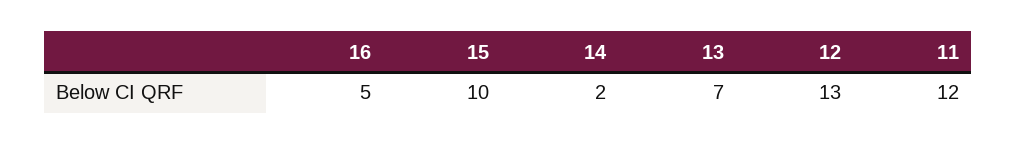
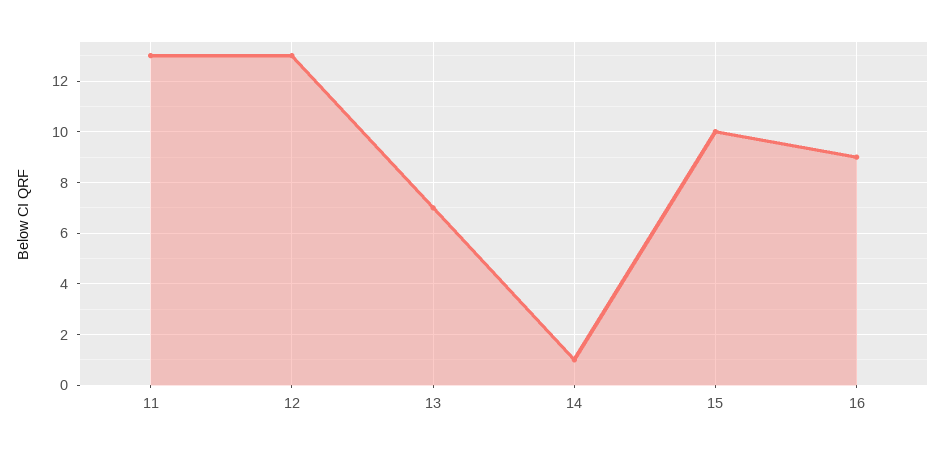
16: 5 -> 9
14: 2 -> 1
11: 12 -> 13

